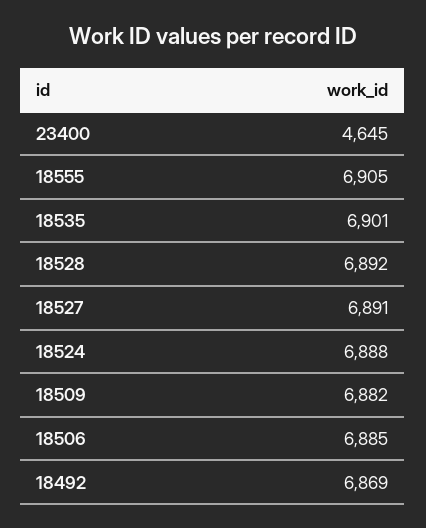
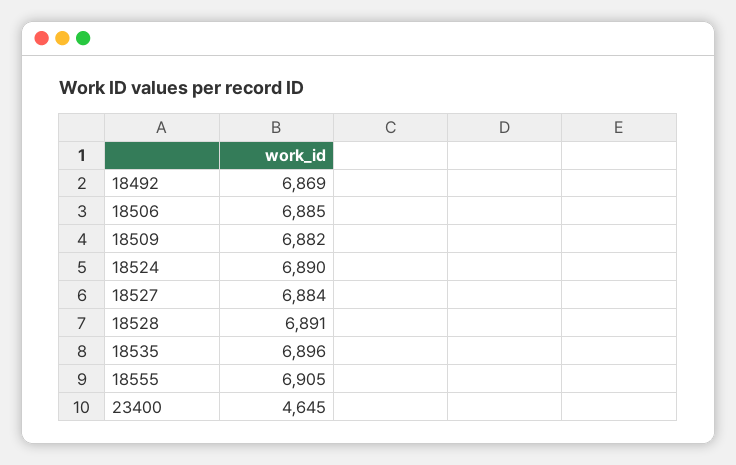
18535: 6901 -> 6896
18528: 6892 -> 6891
18527: 6891 -> 6884
18524: 6888 -> 6890

